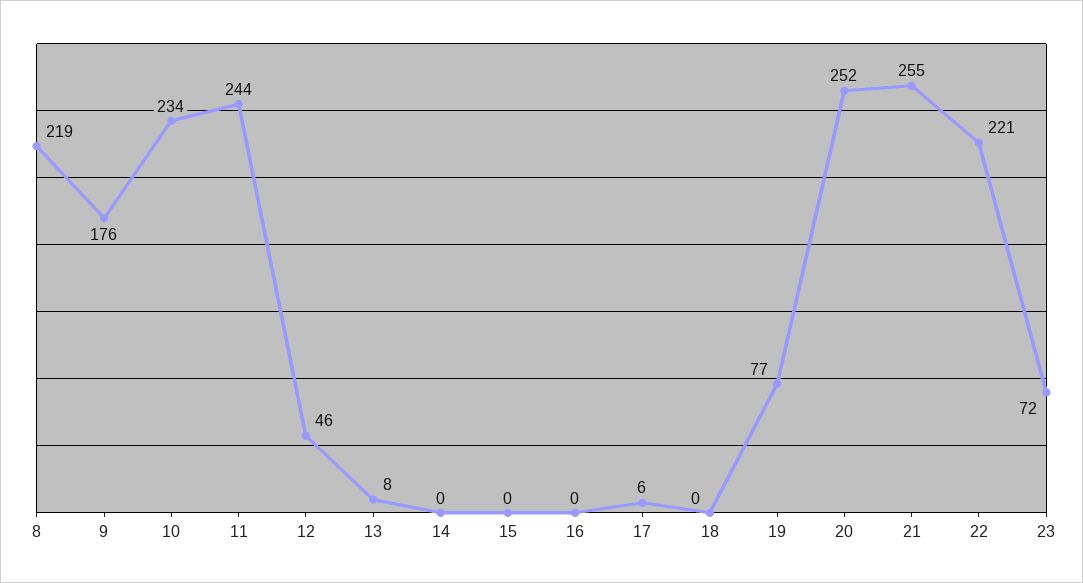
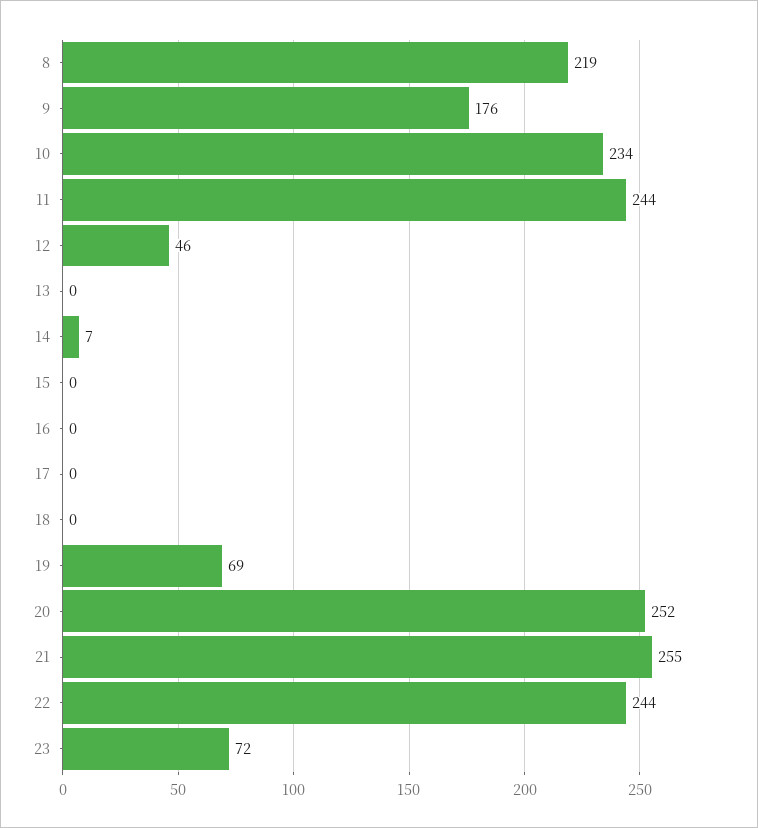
13: 8 -> 0
14: 0 -> 7
17: 6 -> 0
19: 77 -> 69
22: 221 -> 244

